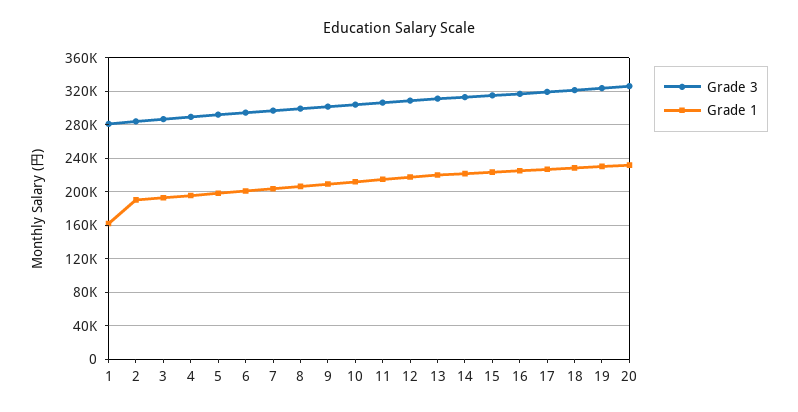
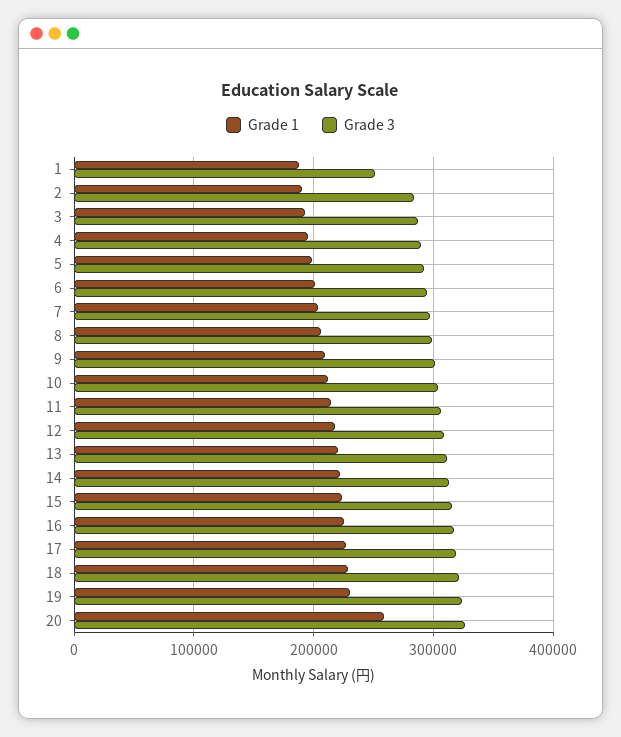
Grade 3, 1: 280000 -> 250000
Grade 1, 1: 160000 -> 190000
Grade 1, 20: 230000 -> 260000

